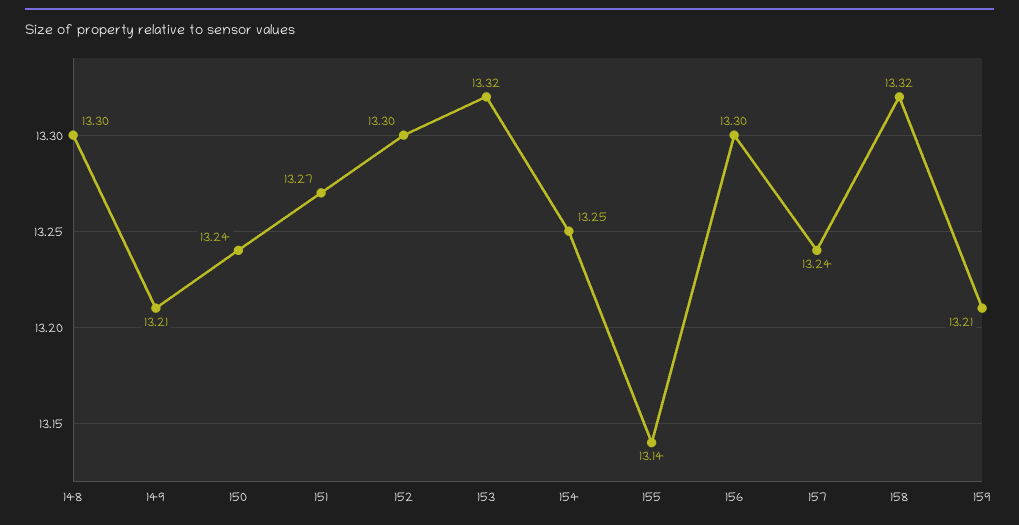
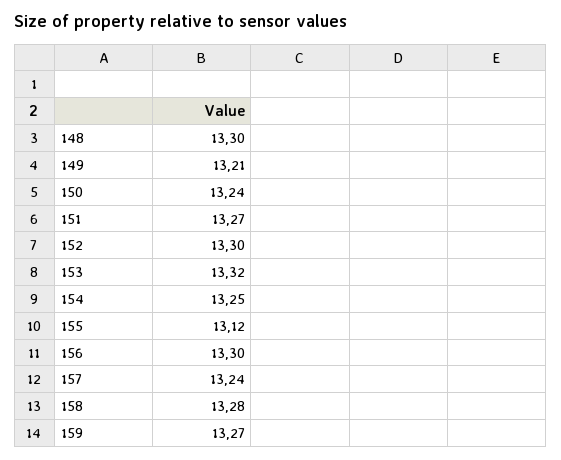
155: 13.14 -> 13.12
158: 13.32 -> 13.28
159: 13.21 -> 13.27

